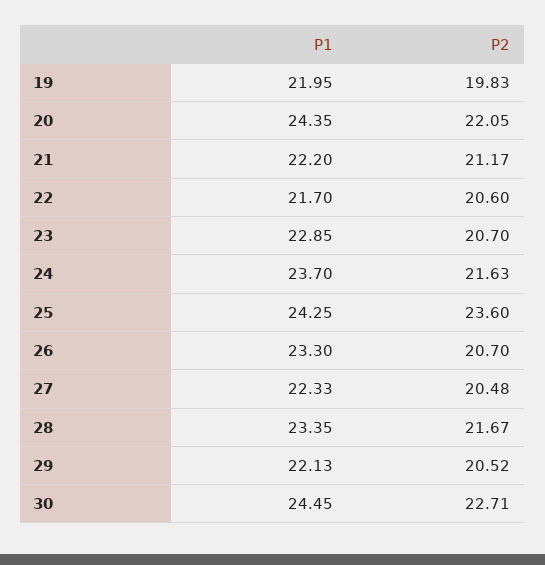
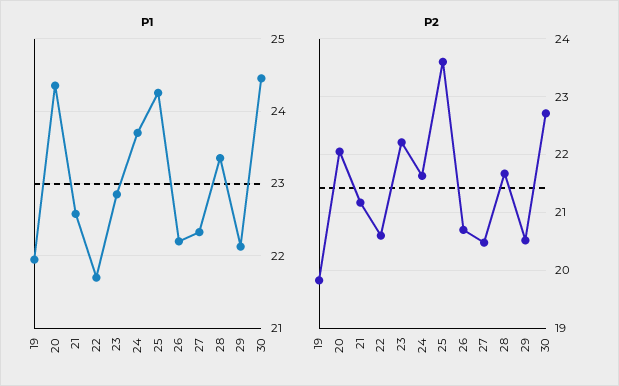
P1, 21: 22.2 -> 22.6
P2, 23: 20.7 -> 22.2
P1, 26: 23.3 -> 22.2

